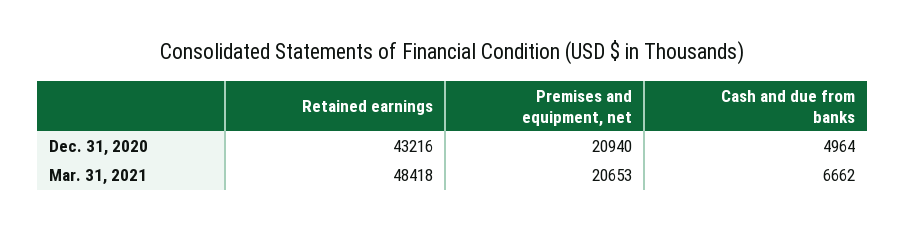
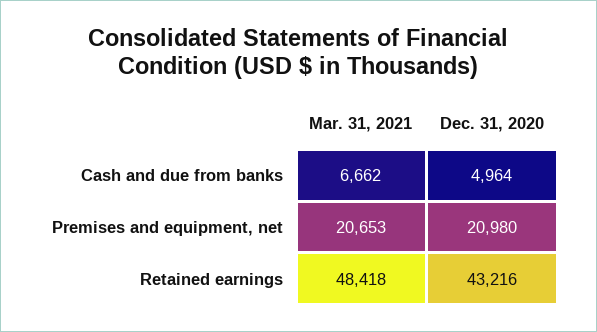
Premises and equipment, net, Dec. 31, 2020: 20940 -> 20980

